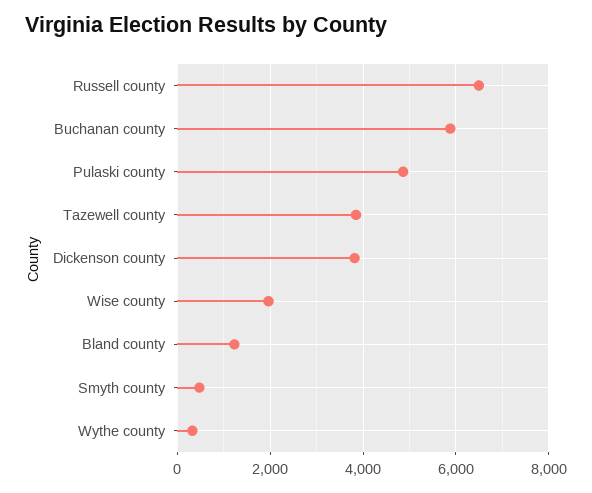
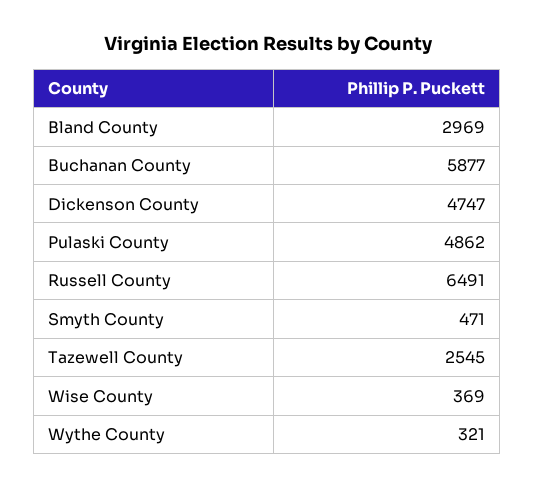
Tazewell county: 3800 -> 2545
Dickenson county: 3800 -> 4747
Wise county: 2000 -> 369
Bland county: 1200 -> 2969

